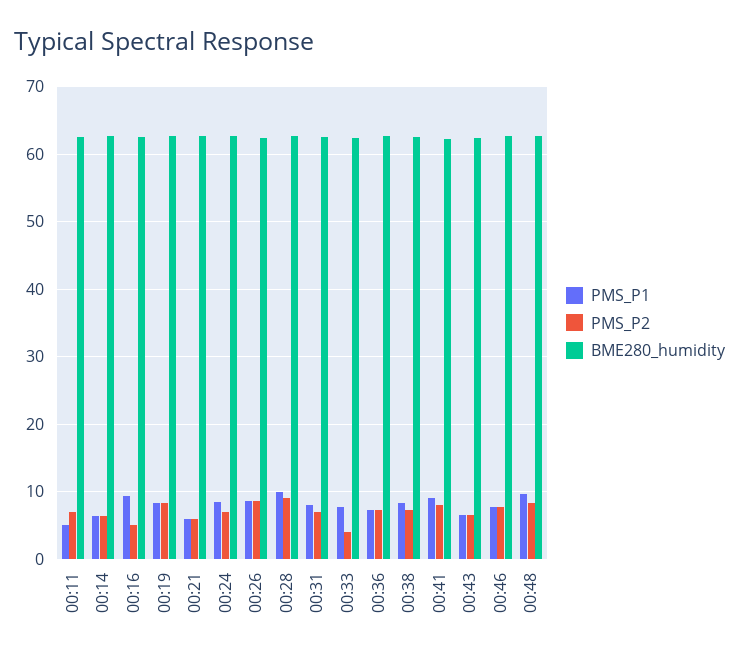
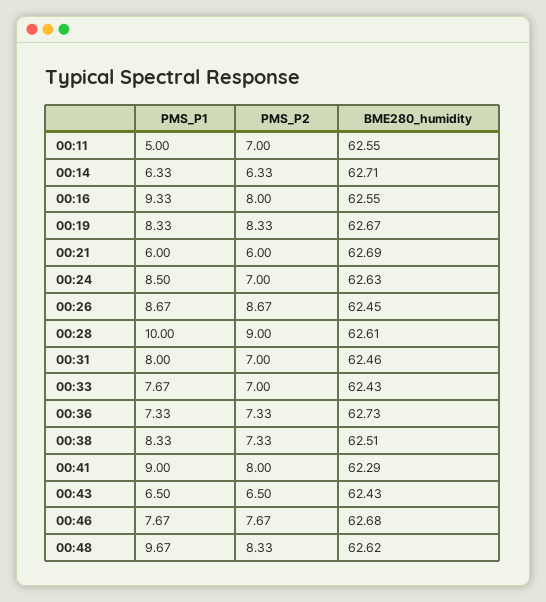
PMS_P2, 00:16: 5 -> 8
PMS_P2, 00:33: 4 -> 7

